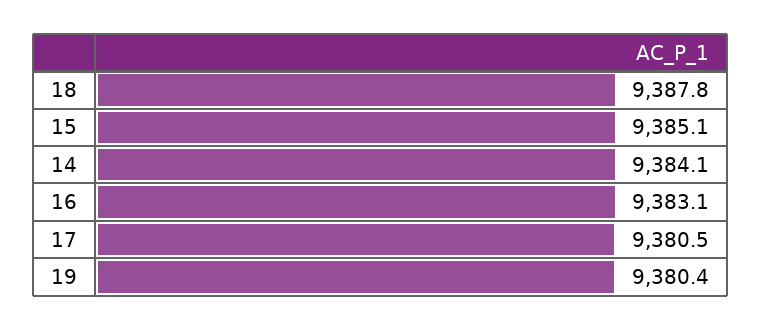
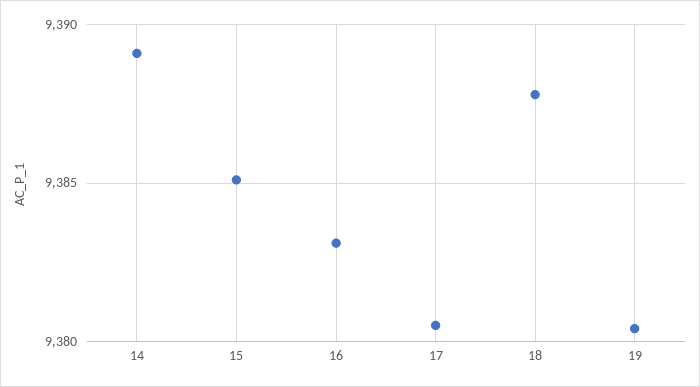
14: 9384.1 -> 9389

